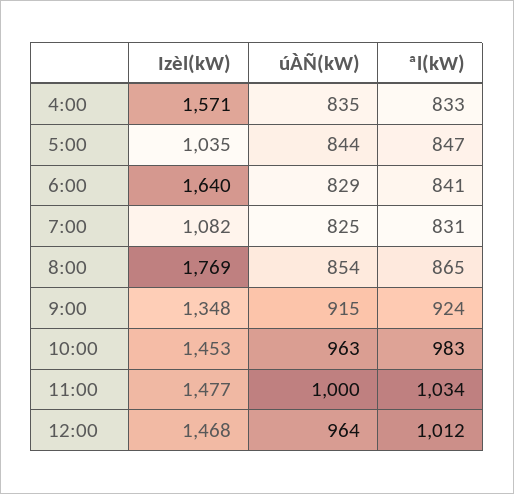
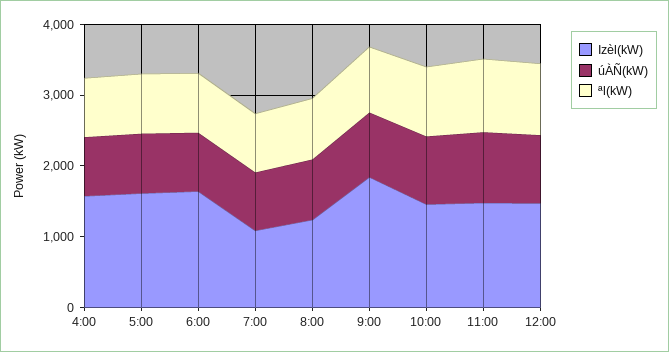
Izèl(kW), 5:00: 1035 -> 1600
Izèl(kW), 8:00: 1769 -> 1200
Izèl(kW), 9:00: 1348 -> 1800

